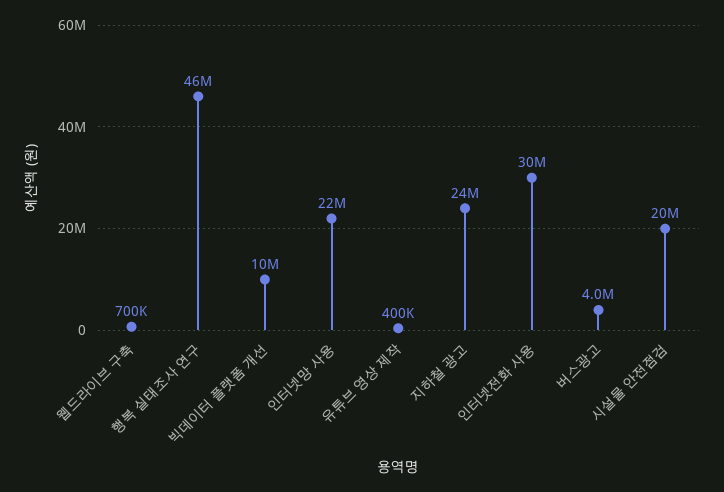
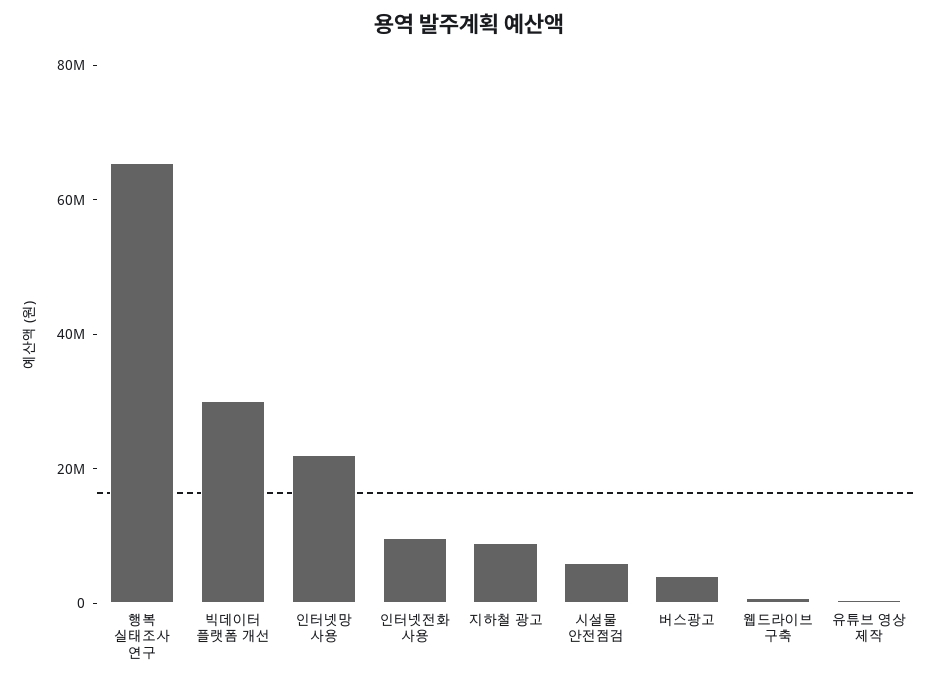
행복 실태조사 연구: 46000000 -> 65000000
빅데이터 플랫폼 개선: 10000000 -> 30000000
지하철 광고: 24000000 -> 10000000
인터넷전화 사용: 30000000 -> 10000000
시설물 안전점검: 20000000 -> 5000000

